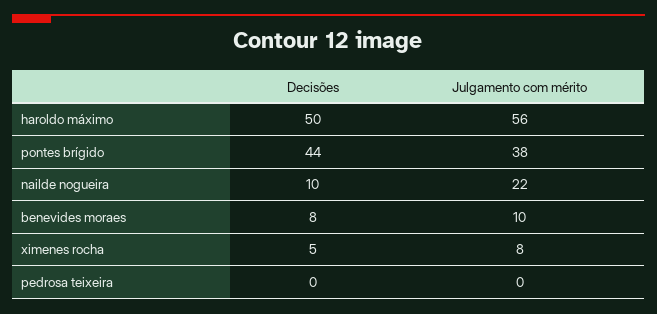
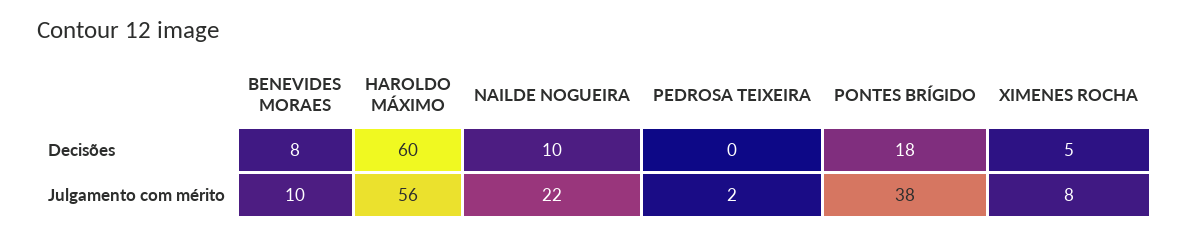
Decisões, haroldo máximo: 50 -> 60
Decisões, pontes brígido: 44 -> 18
Julgamento com mérito, pedrosa teixeira: 0 -> 2

